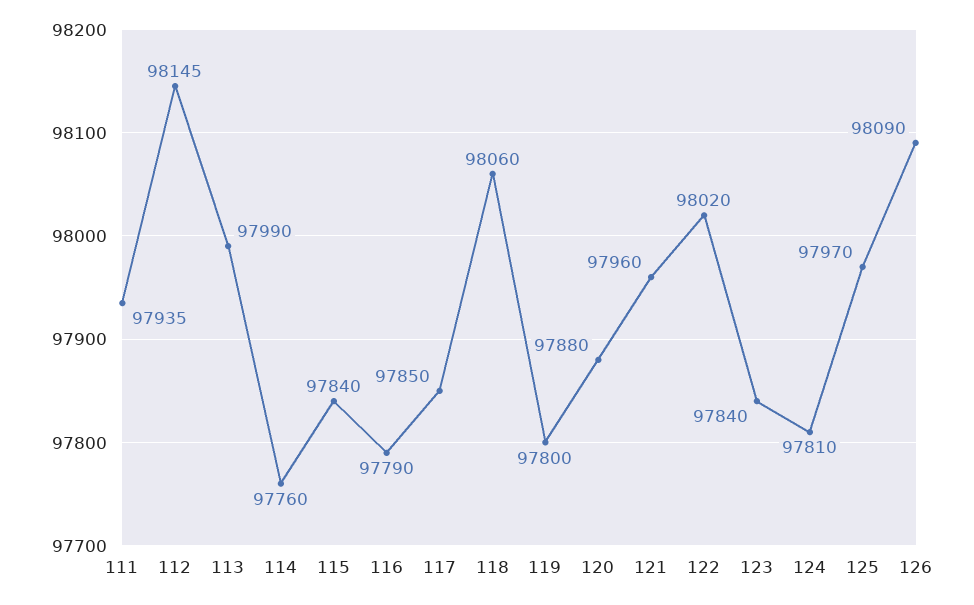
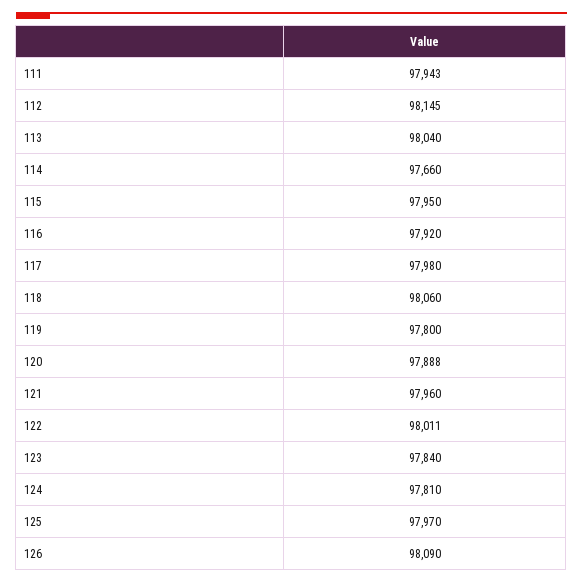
111: 97935 -> 97943
113: 97990 -> 98040
114: 97760 -> 97660
115: 97840 -> 97950
116: 97790 -> 97920
117: 97850 -> 97980
120: 97880 -> 97888
122: 98020 -> 98011

